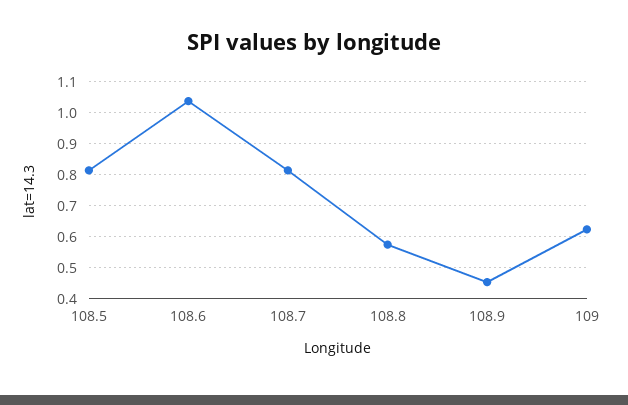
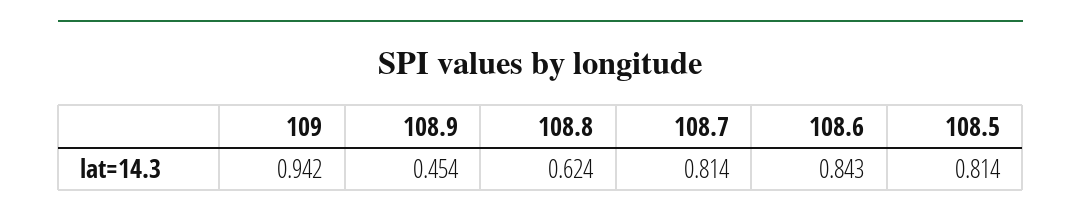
108.6: 1.04 -> 0.843
108.8: 0.58 -> 0.624
109: 0.62 -> 0.942

